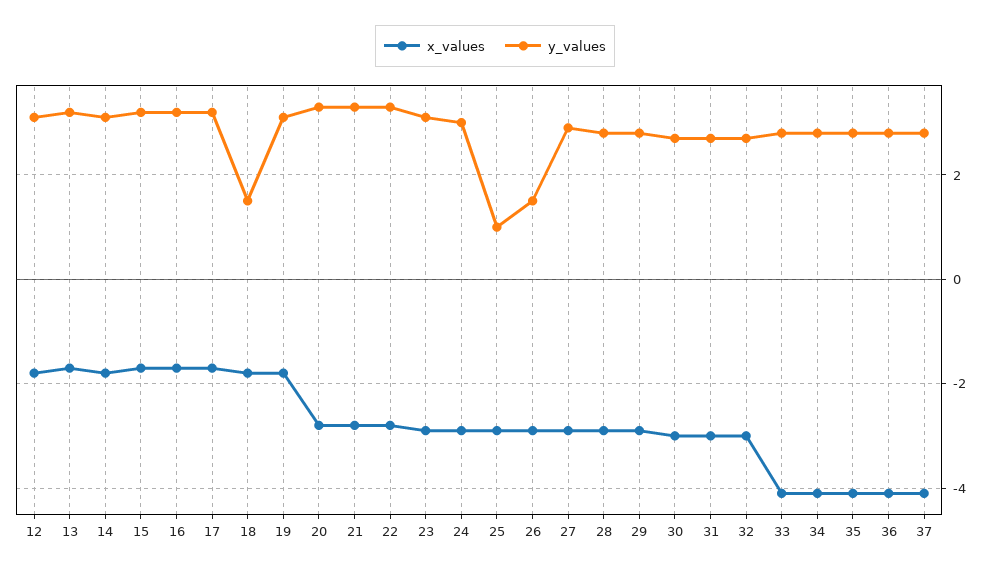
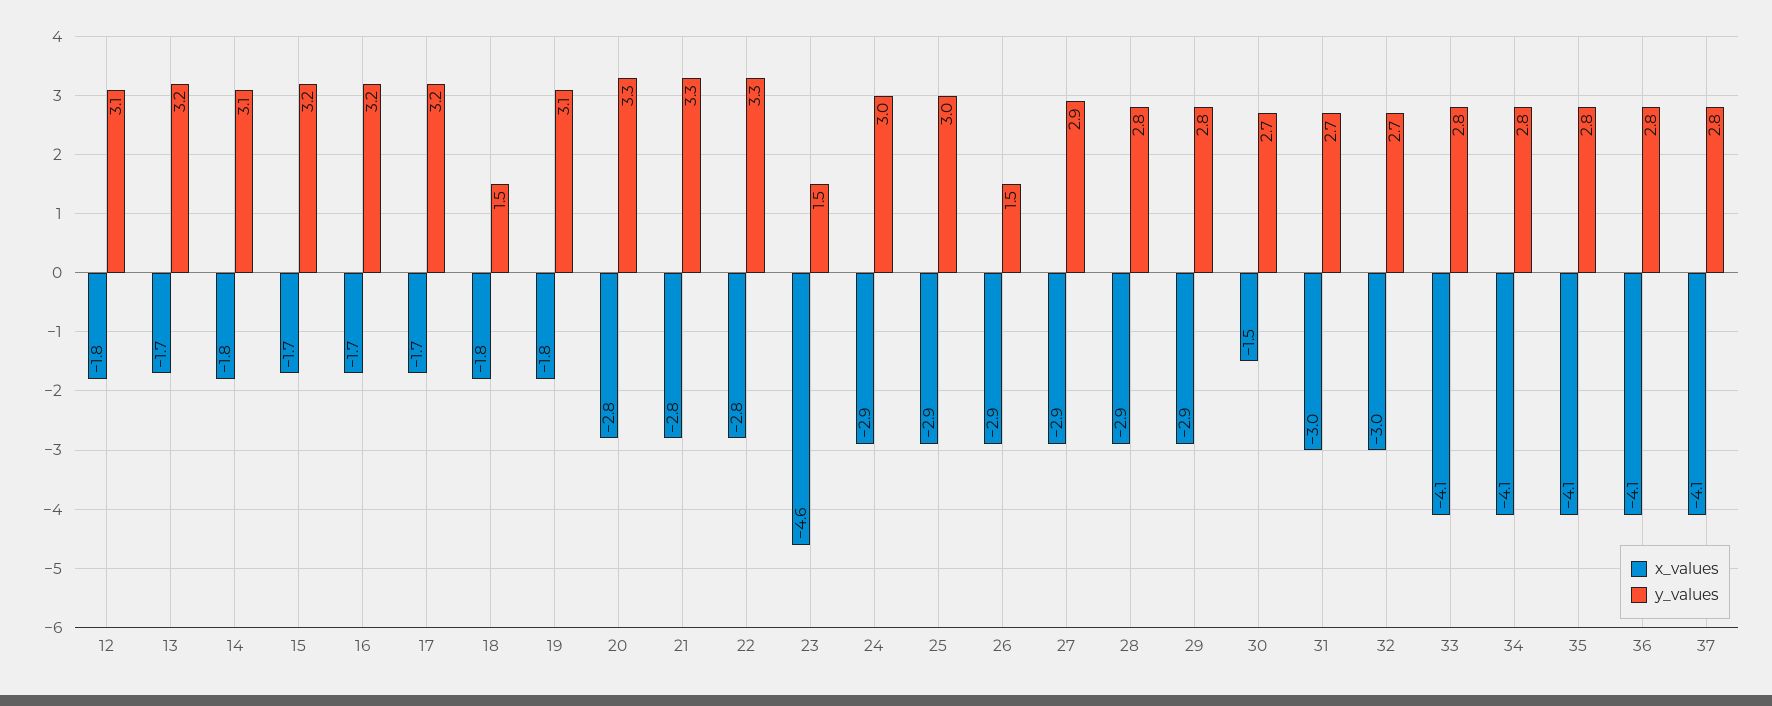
x_values, 23: -3 -> -4.6
y_values, 23: 3 -> 1.5
y_values, 25: 1 -> 3
x_values, 30: -3 -> -1.5

